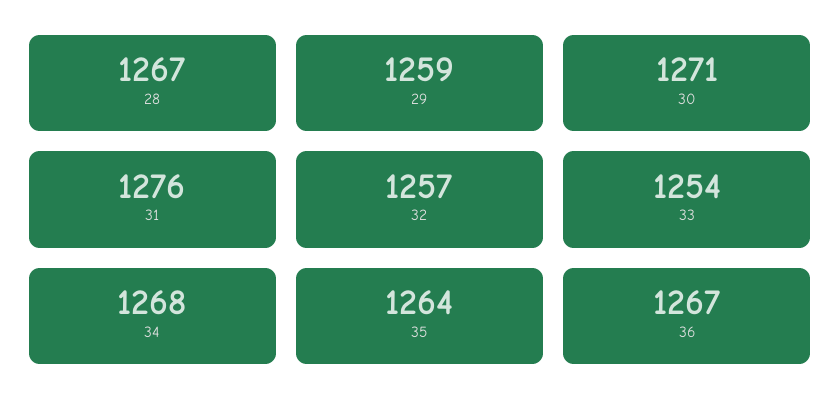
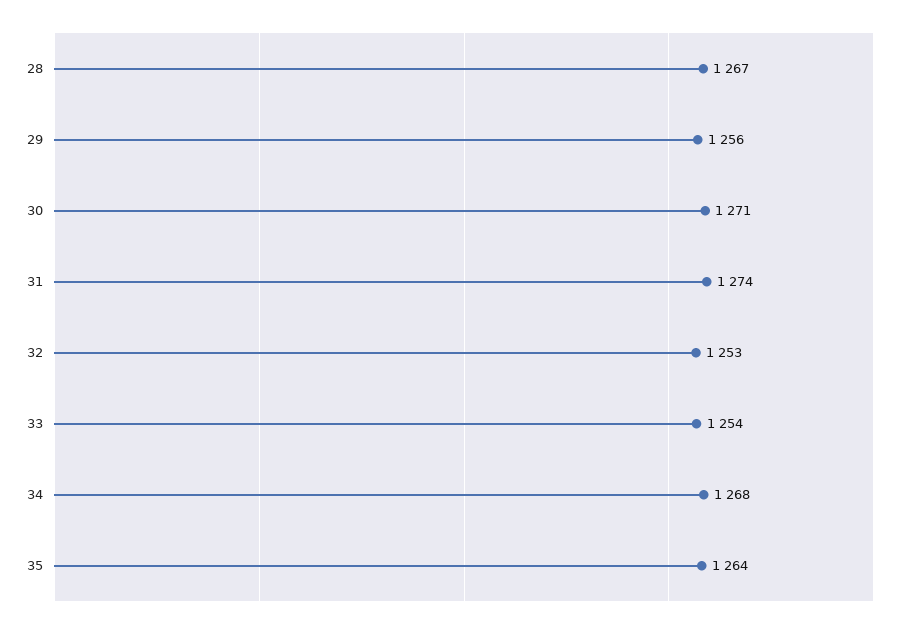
29: 1259 -> 1256
31: 1276 -> 1274
32: 1257 -> 1253
36: 1267 -> none

